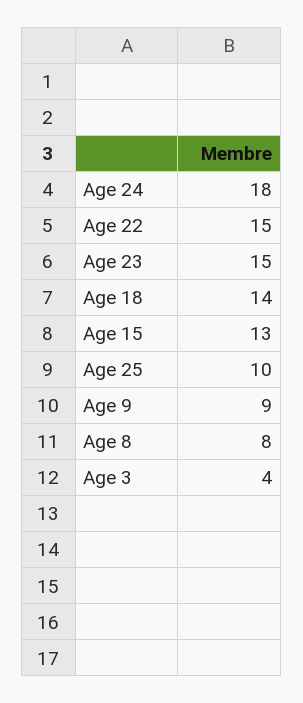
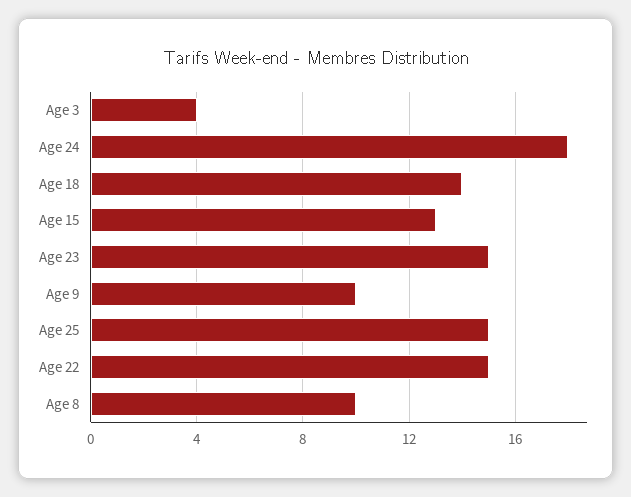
Age 25: 10 -> 15
Age 9: 9 -> 10
Age 8: 8 -> 10

